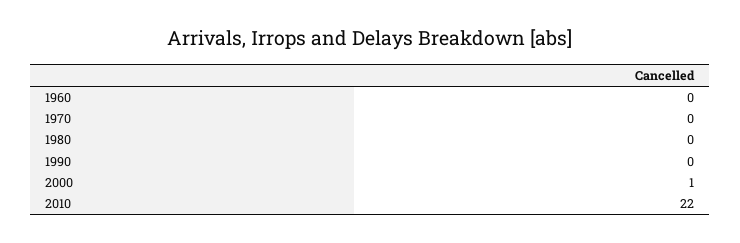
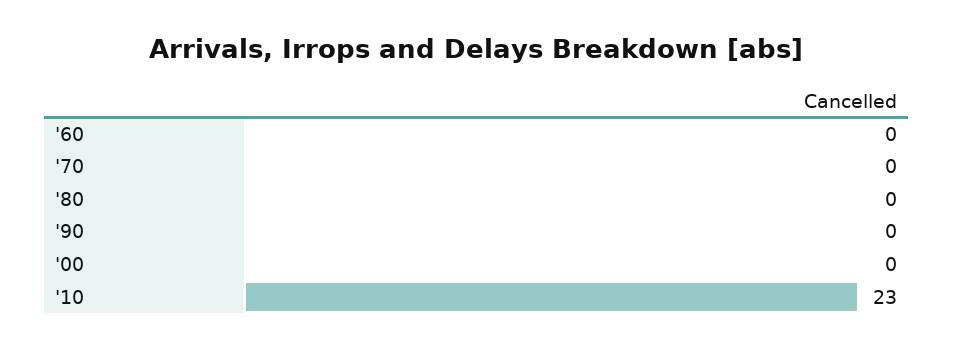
2000: 1 -> 0
2010: 22 -> 23

